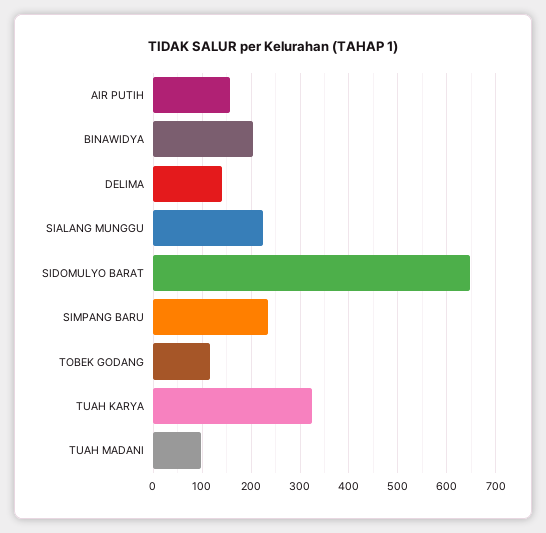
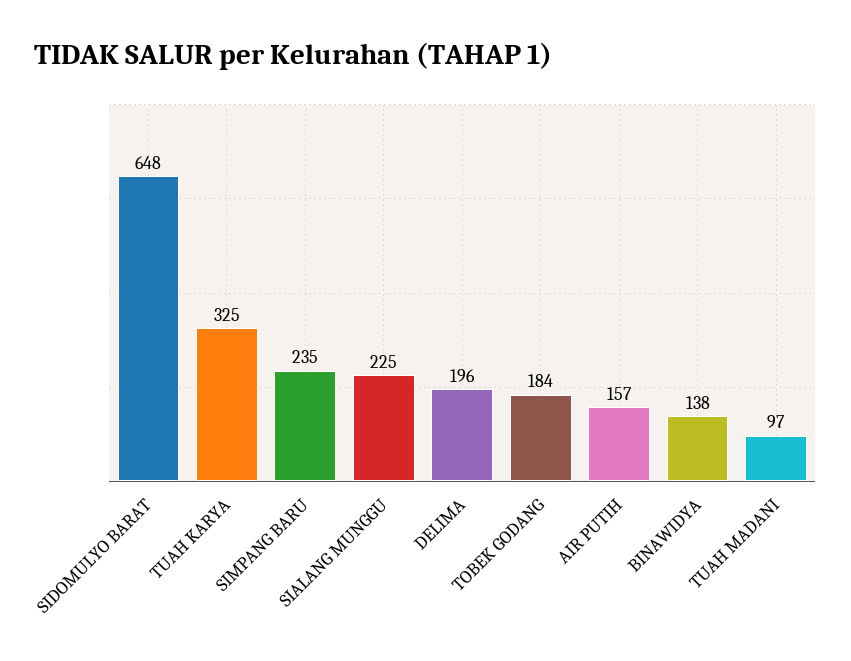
BINAWIDYA: 200 -> 138
DELIMA: 140 -> 196
TOBEK GODANG: 120 -> 184

